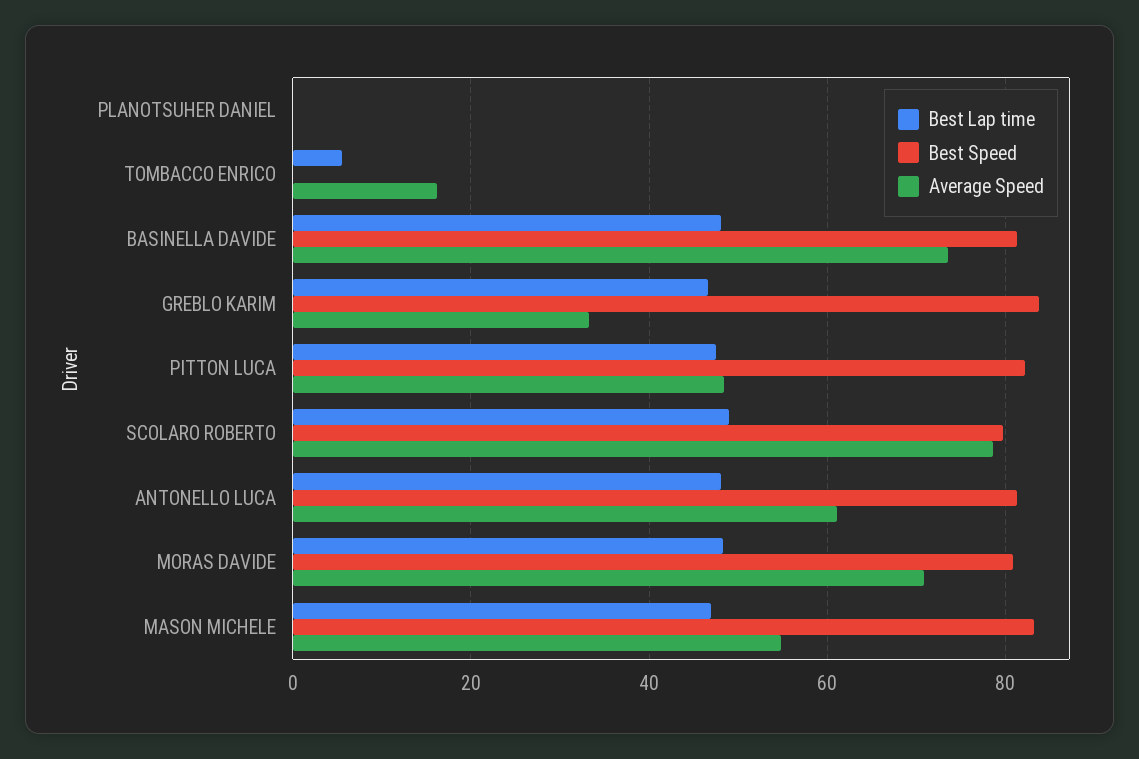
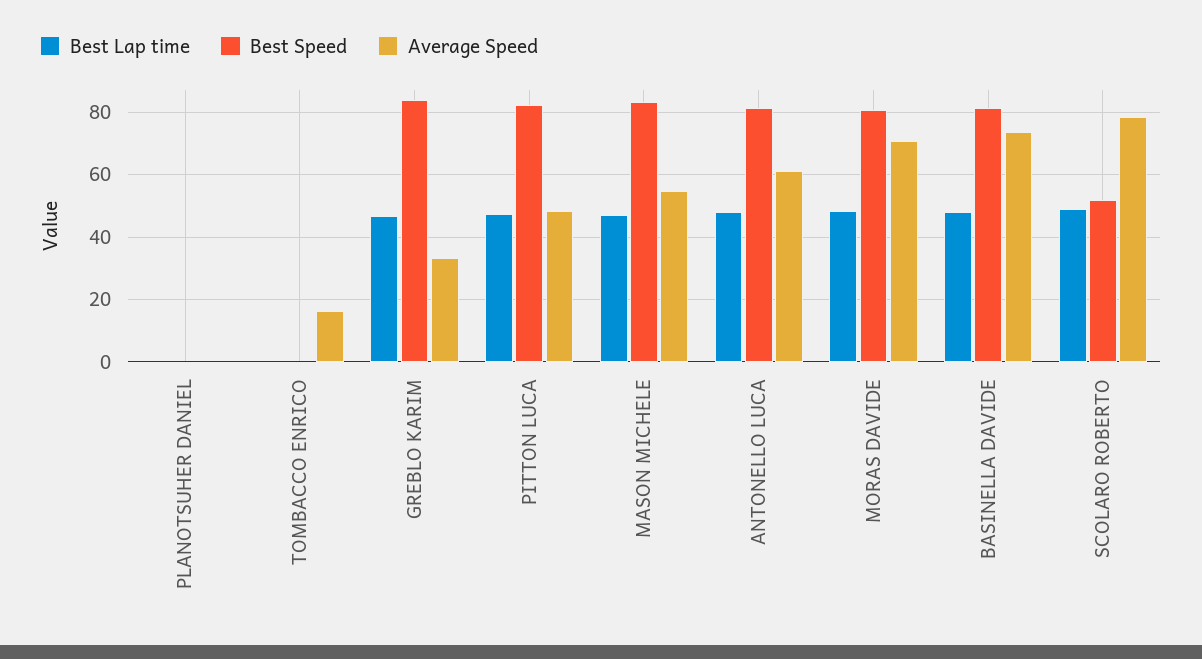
Best Lap time, TOMBACCO ENRICO: 6 -> 0
Best Speed, SCOLARO ROBERTO: 80 -> 52

